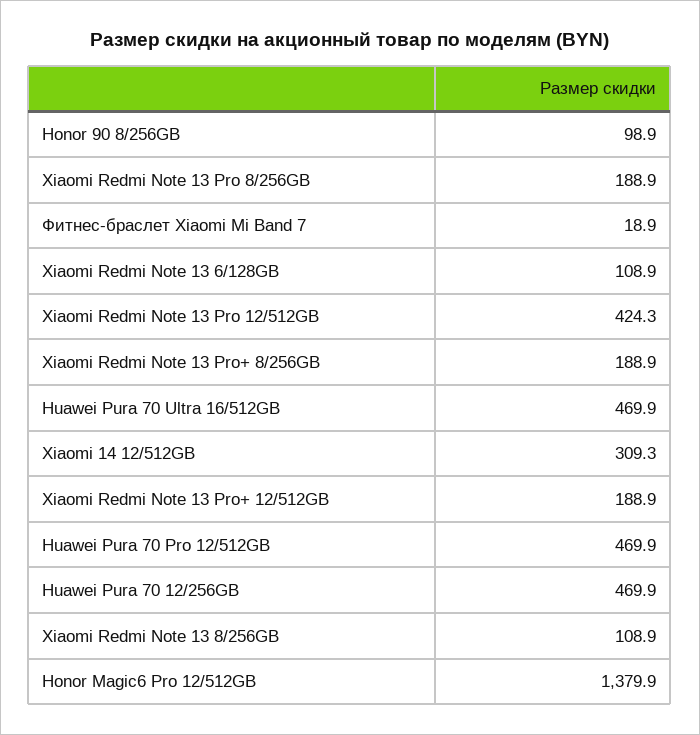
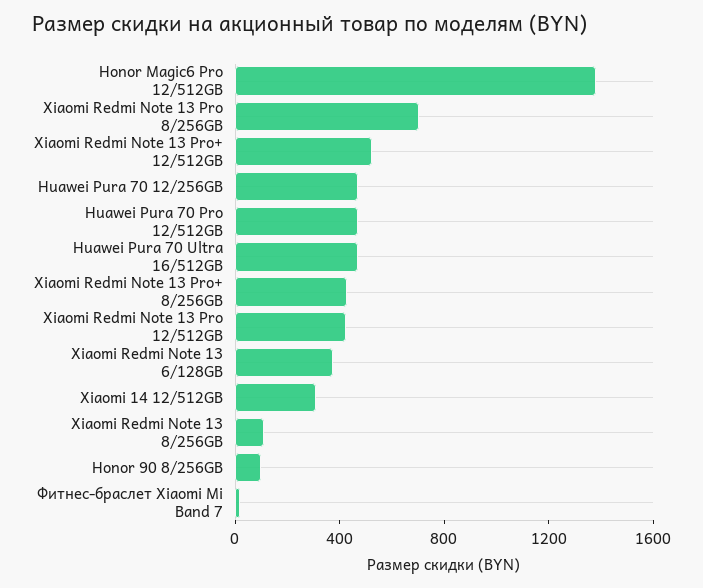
Xiaomi Redmi Note 13 Pro 8/256GB: 188.9 -> 700
Xiaomi Redmi Note 13 6/128GB: 108.9 -> 400
Xiaomi Redmi Note 13 Pro+ 8/256GB: 188.9 -> 400
Xiaomi Redmi Note 13 Pro+ 12/512GB: 188.9 -> 500

